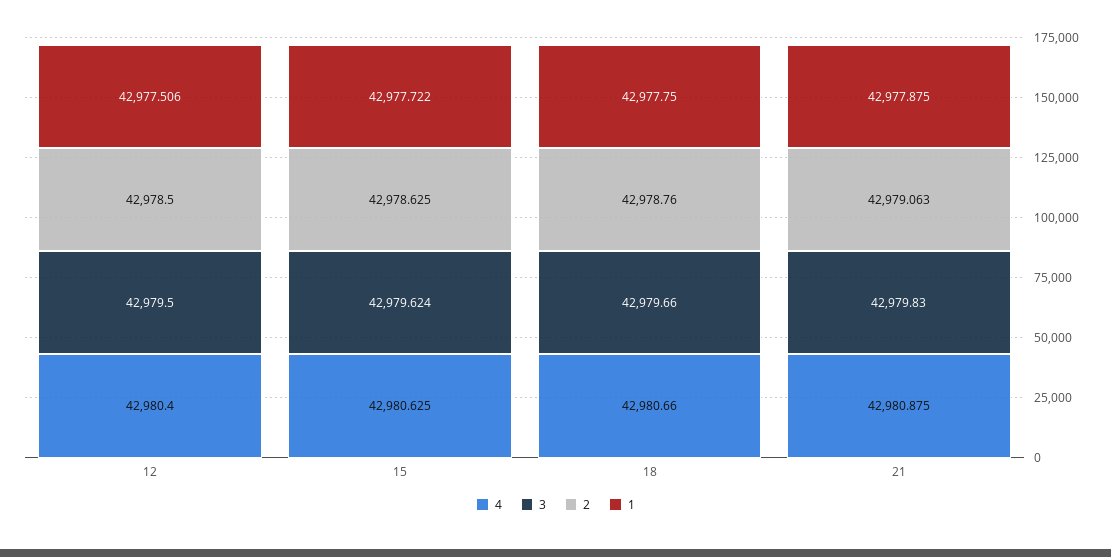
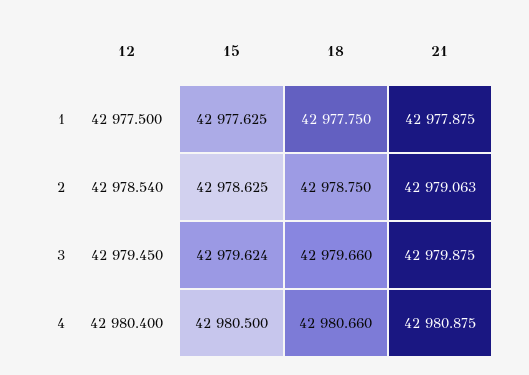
3, 12: 42979.5 -> 42979.45
2, 12: 42978.5 -> 42978.54
1, 12: 42977.506 -> 42977.5
4, 15: 42980.625 -> 42980.5
1, 15: 42977.722 -> 42977.625
2, 18: 42978.76 -> 42978.75
3, 21: 42979.83 -> 42979.875

